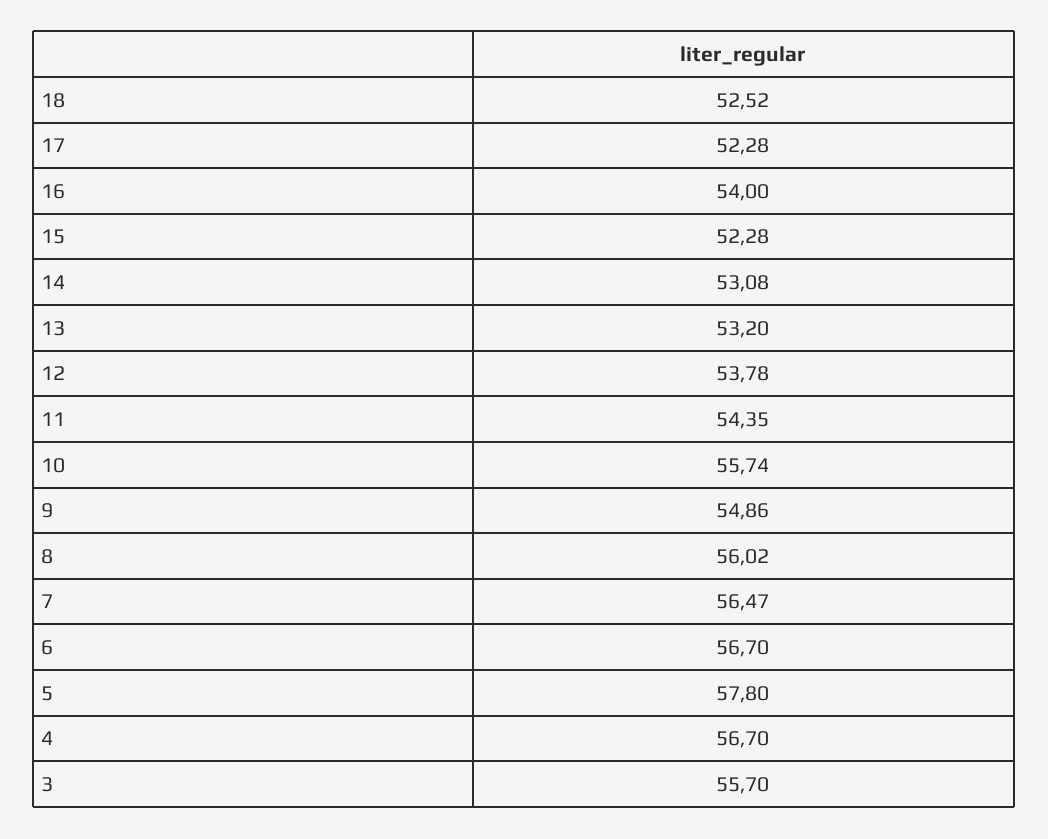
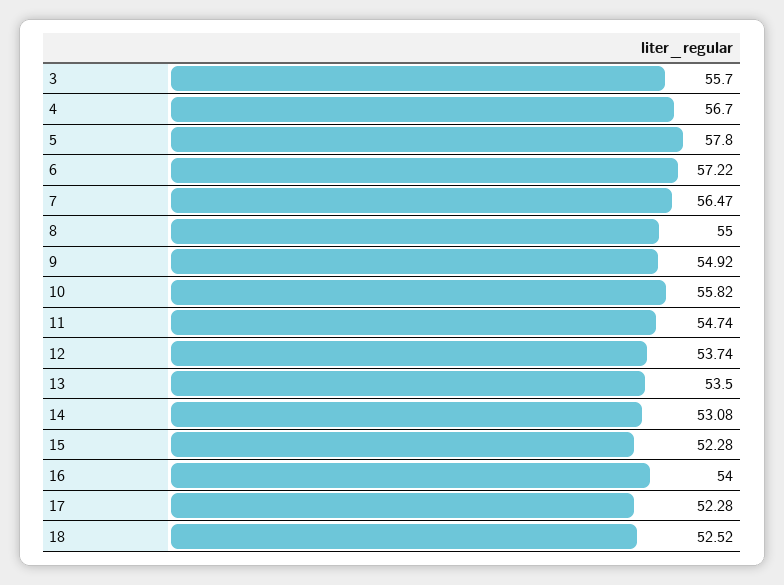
13: 53.2 -> 53.5
12: 53.78 -> 53.74
11: 54.35 -> 54.74
10: 55.74 -> 55.82
9: 54.86 -> 54.92
8: 56.02 -> 55
6: 56.7 -> 57.22

